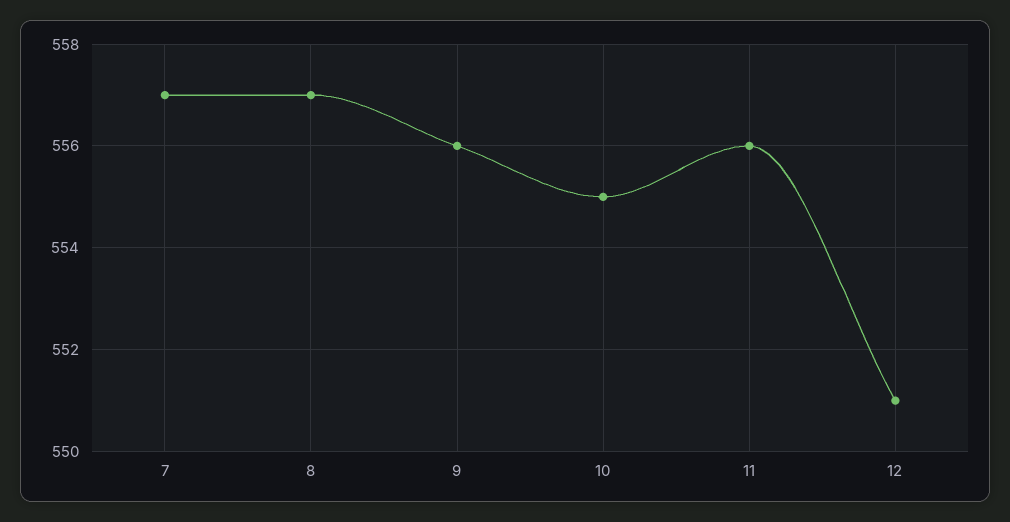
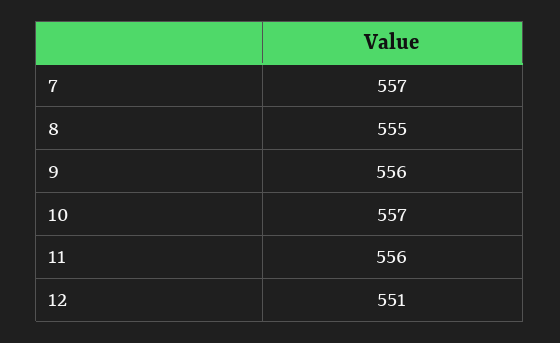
8: 557 -> 555
10: 555 -> 557

